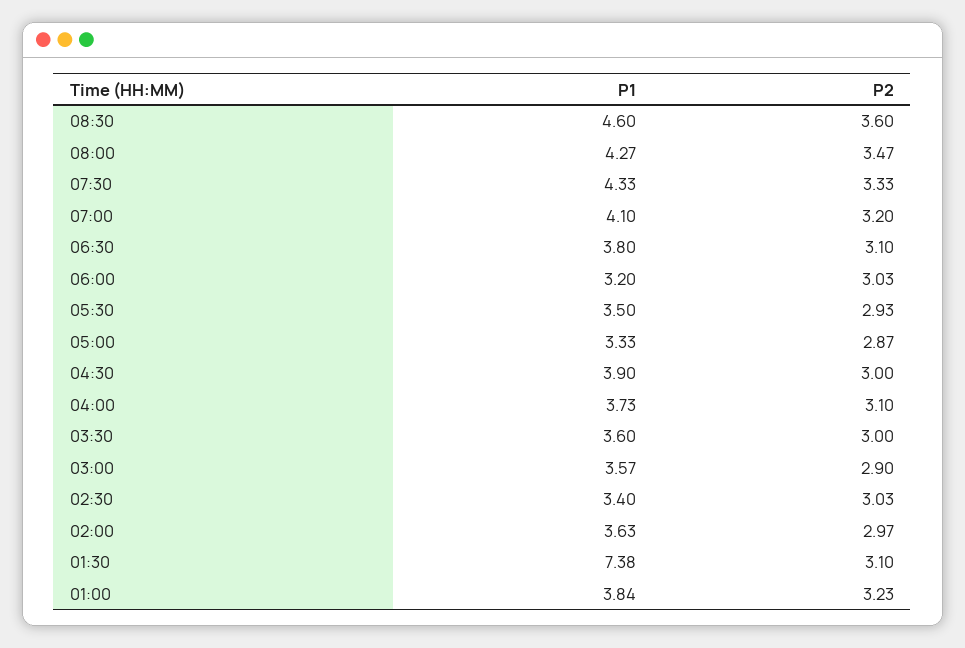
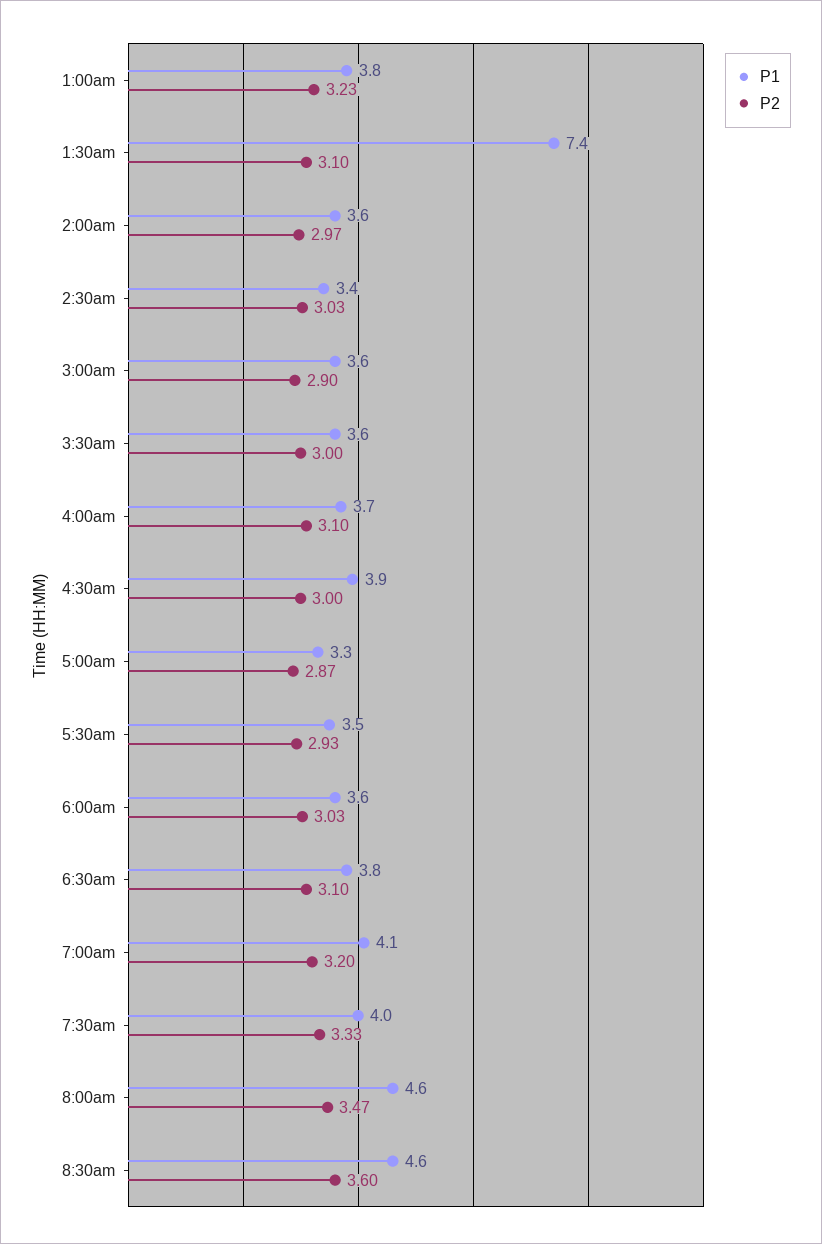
P1, 08:00: 4.27 -> 4.6
P1, 07:30: 4.33 -> 4
P1, 06:00: 3.2 -> 3.6

